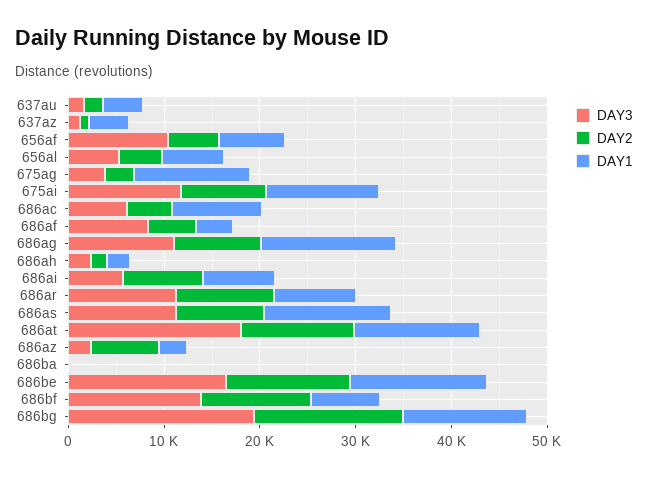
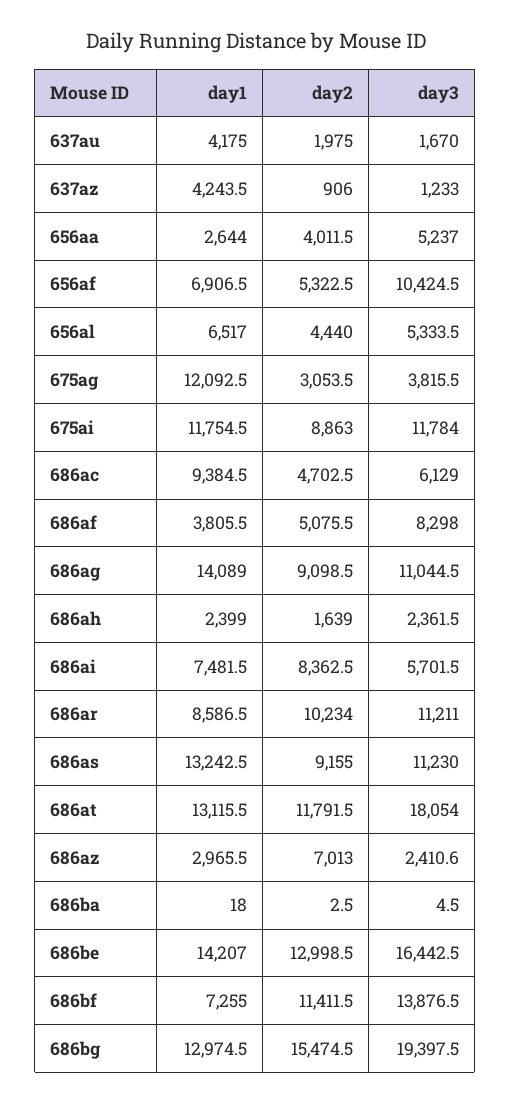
DAY1, 656aa: none -> 2644
DAY2, 656aa: none -> 4011.5
DAY3, 656aa: none -> 5237

